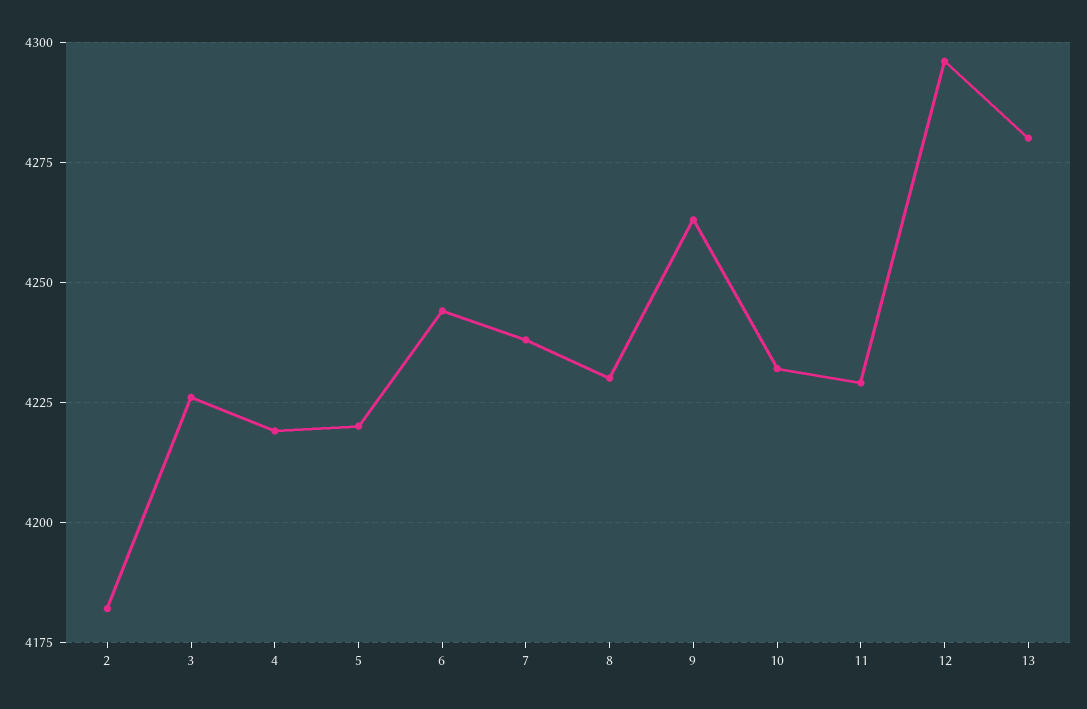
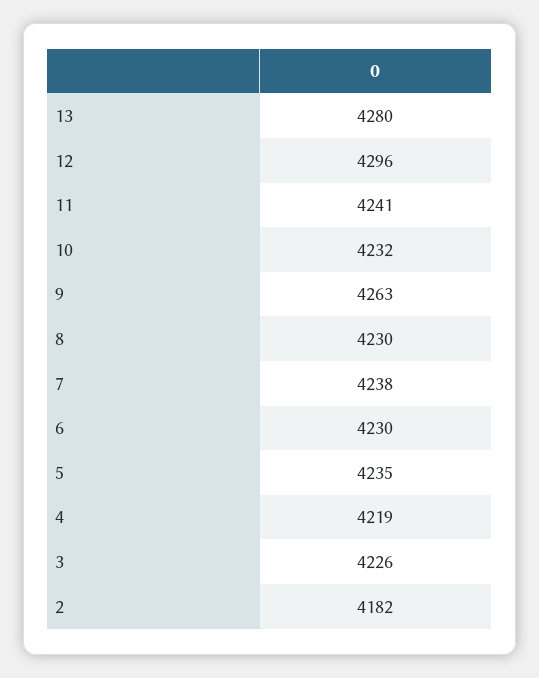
5: 4220 -> 4235
6: 4245 -> 4230
11: 4230 -> 4241

